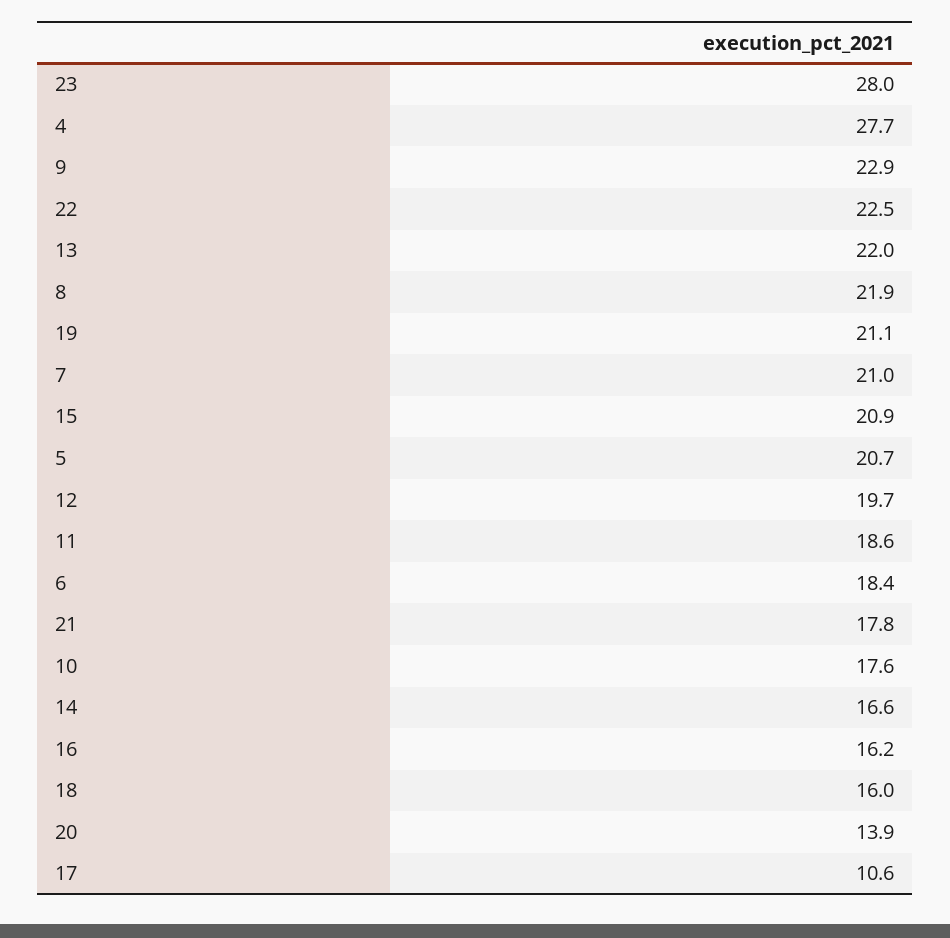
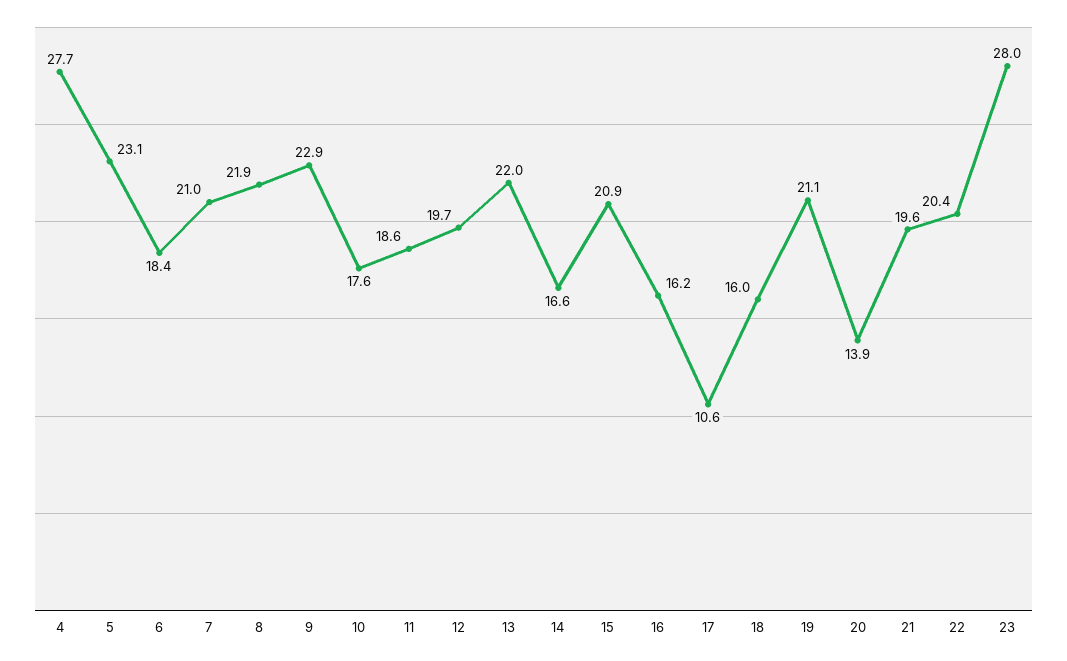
22: 22.5 -> 20.4
5: 20.7 -> 23.1
21: 17.8 -> 19.6

